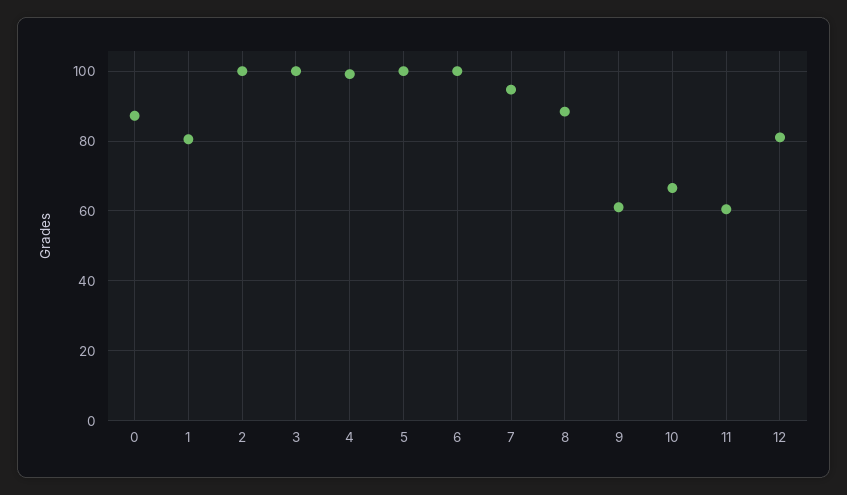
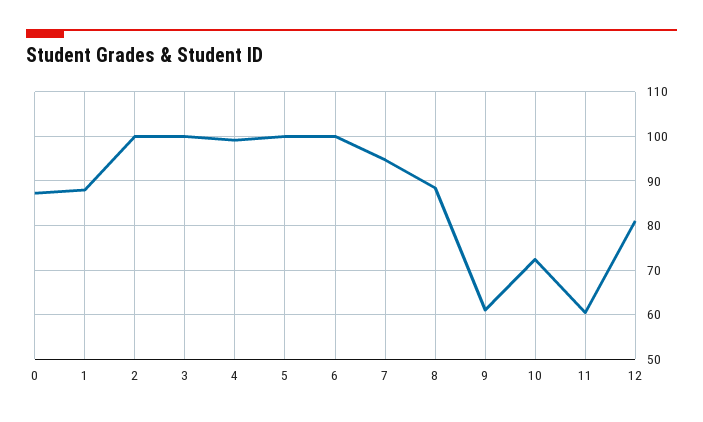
1: 80 -> 88
10: 66 -> 72

